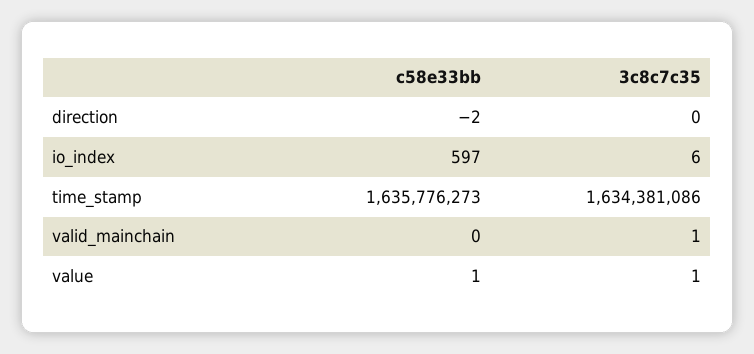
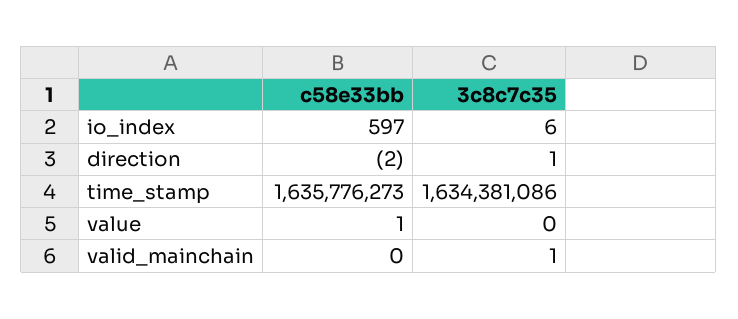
3c8c7c35, direction: 0 -> 1
3c8c7c35, value: 1 -> 0

